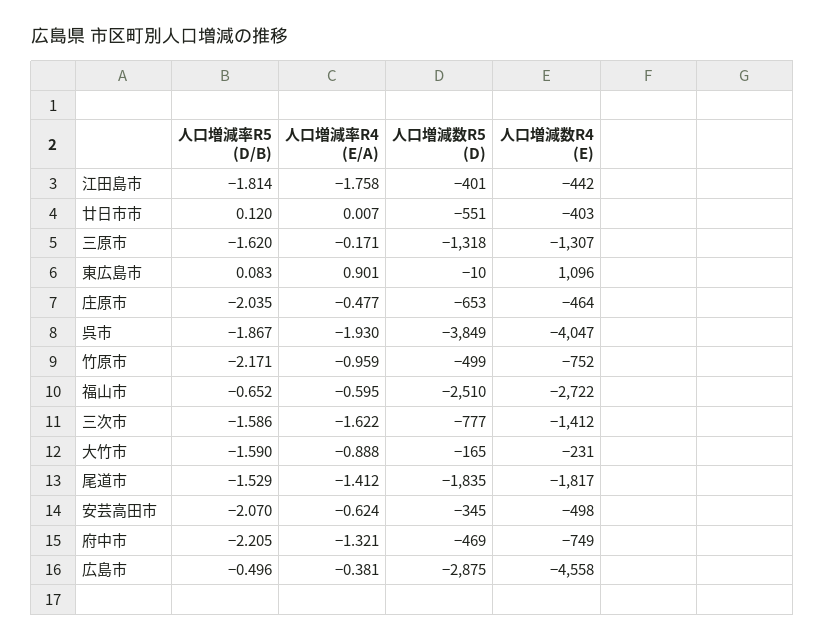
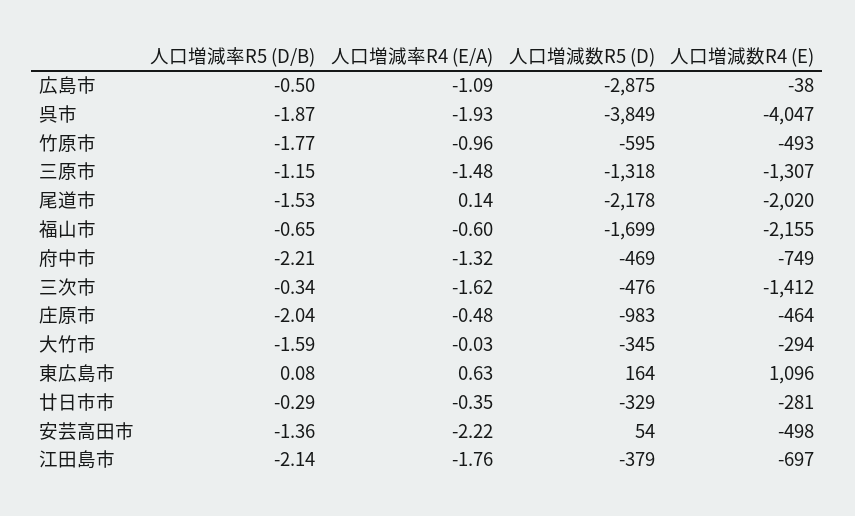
人口増減率R5 (D/B), 江田島市: -1.814 -> -2.14
人口増減数R5 (D), 江田島市: -401 -> -379
人口増減数R4 (E), 江田島市: -442 -> -697
人口増減率R5 (D/B), 廿日市市: 0.12 -> -0.29
人口増減率R4 (E/A), 廿日市市: 0.007 -> -0.35
人口増減数R5 (D), 廿日市市: -551 -> -329
人口増減数R4 (E), 廿日市市: -403 -> -281
人口増減率R5 (D/B), 三原市: -1.62 -> -1.15
人口増減率R4 (E/A), 三原市: -0.171 -> -1.48
人口増減率R4 (E/A), 東広島市: 0.901 -> 0.63
人口増減数R5 (D), 東広島市: -10 -> 164
人口増減数R5 (D), 庄原市: -653 -> -983
人口増減率R5 (D/B), 竹原市: -2.171 -> -1.77
人口増減数R5 (D), 竹原市: -499 -> -595
人口増減数R4 (E), 竹原市: -752 -> -493
人口増減数R5 (D), 福山市: -2510 -> -1699
人口増減数R4 (E), 福山市: -2722 -> -2155
人口増減率R5 (D/B), 三次市: -1.586 -> -0.34
人口増減数R5 (D), 三次市: -777 -> -476
人口増減率R4 (E/A), 大竹市: -0.888 -> -0.03
人口増減数R5 (D), 大竹市: -165 -> -345
人口増減数R4 (E), 大竹市: -231 -> -294
人口増減率R4 (E/A), 尾道市: -1.412 -> 0.14
人口増減数R5 (D), 尾道市: -1835 -> -2178
人口増減数R4 (E), 尾道市: -1817 -> -2020
人口増減率R5 (D/B), 安芸高田市: -2.07 -> -1.36
人口増減率R4 (E/A), 安芸高田市: -0.624 -> -2.22
人口増減数R5 (D), 安芸高田市: -345 -> 54
人口増減率R4 (E/A), 広島市: -0.381 -> -1.09
人口増減数R4 (E), 広島市: -4558 -> -38

